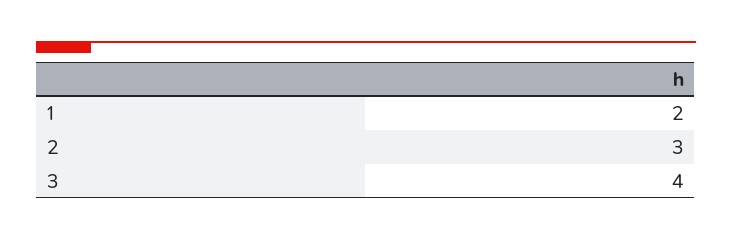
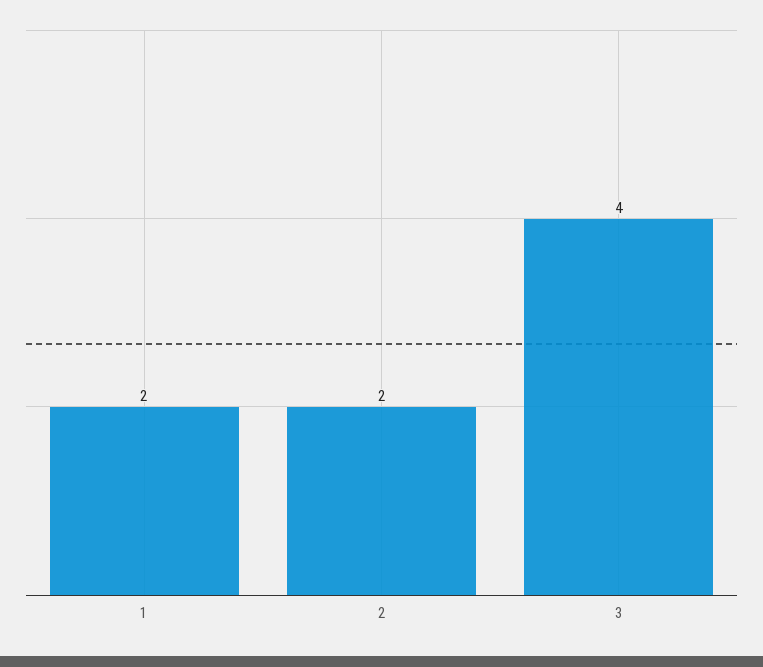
2: 3 -> 2

